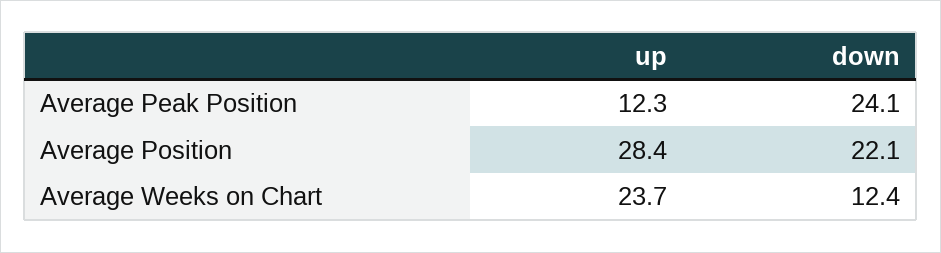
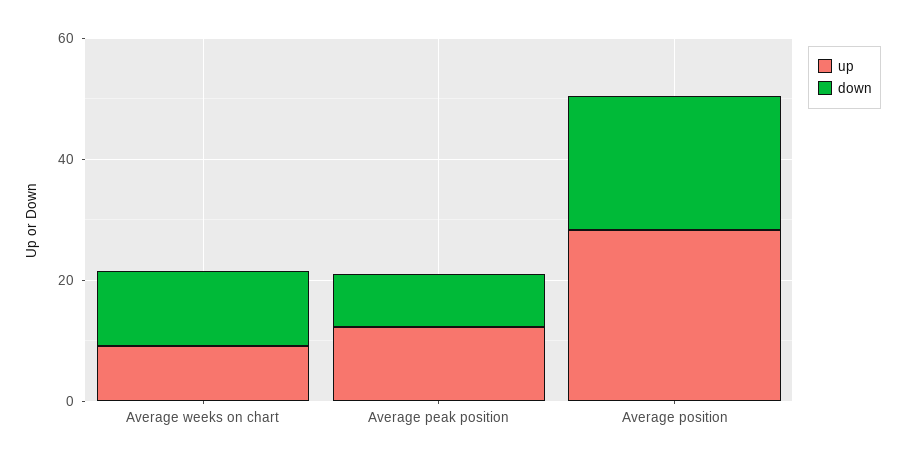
down, Average Peak Position: 24.1 -> 10
up, Average Weeks on Chart: 23.7 -> 10

